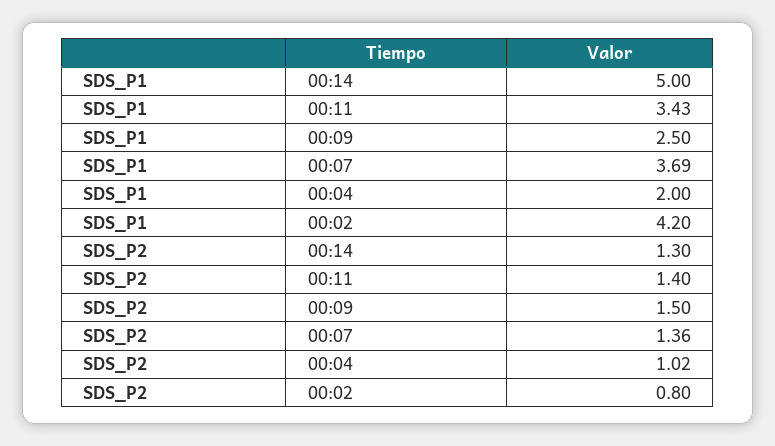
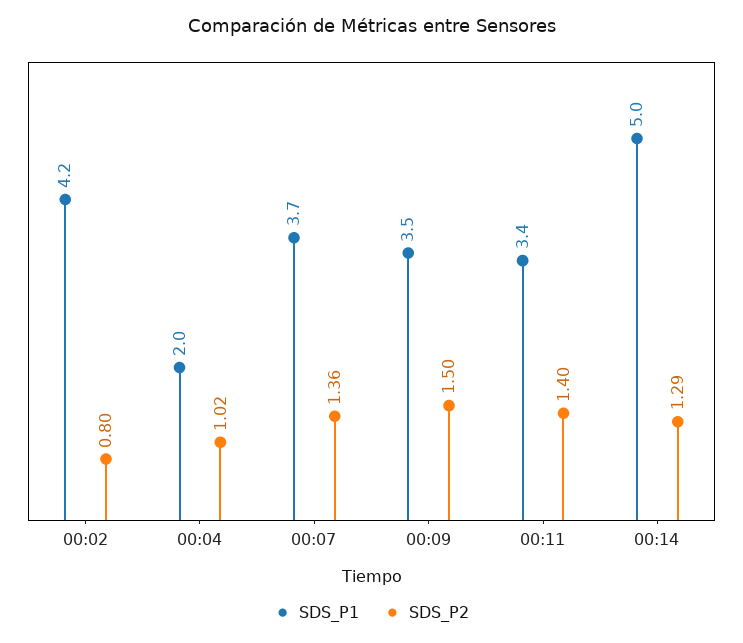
SDS_P1, 00:09: 2.5 -> 3.5
SDS_P2, 00:14: 1.3 -> 1.29

